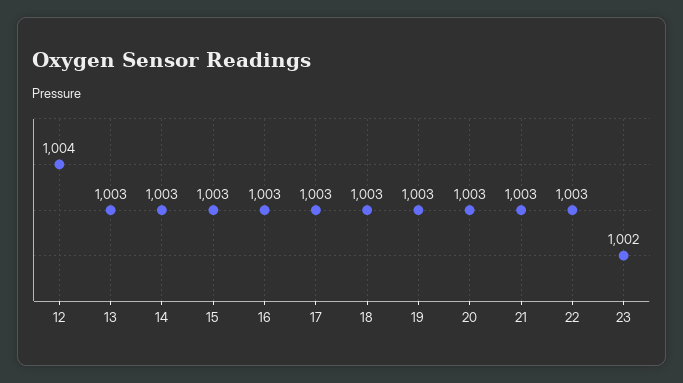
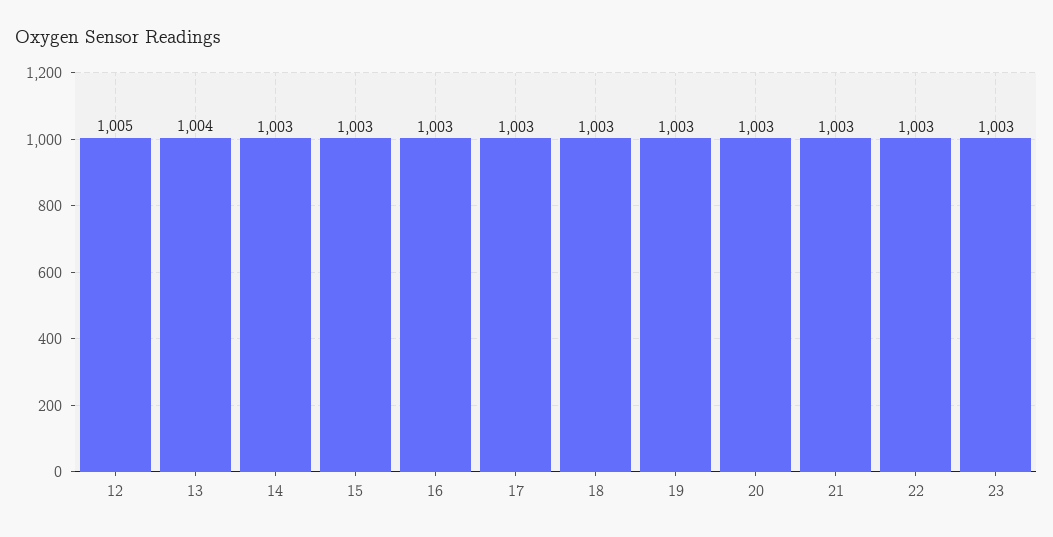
12: 1004 -> 1005
13: 1003 -> 1004
23: 1002 -> 1003

